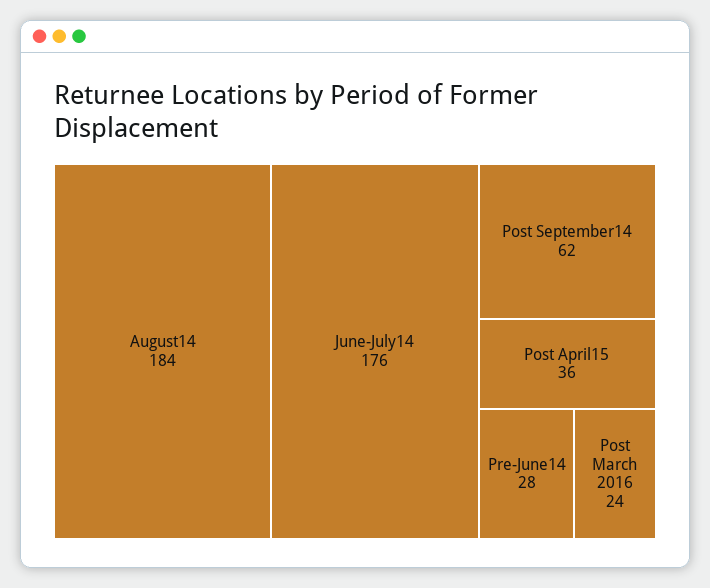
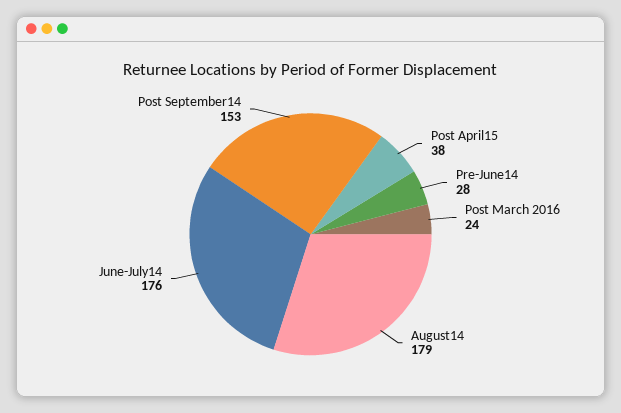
August14: 184 -> 179
Post September14: 62 -> 153
Post April15: 36 -> 38

